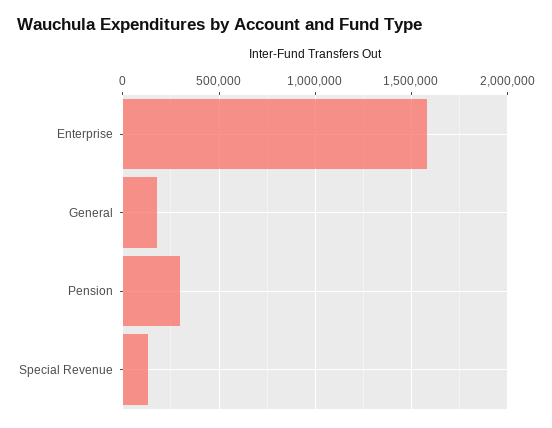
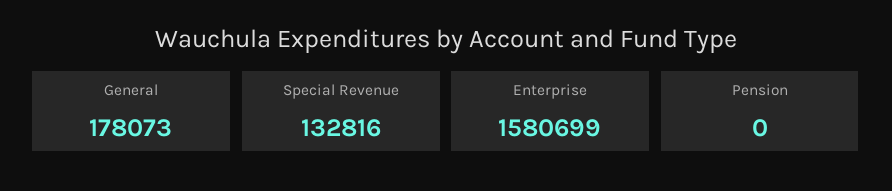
Pension: 300000 -> 0

